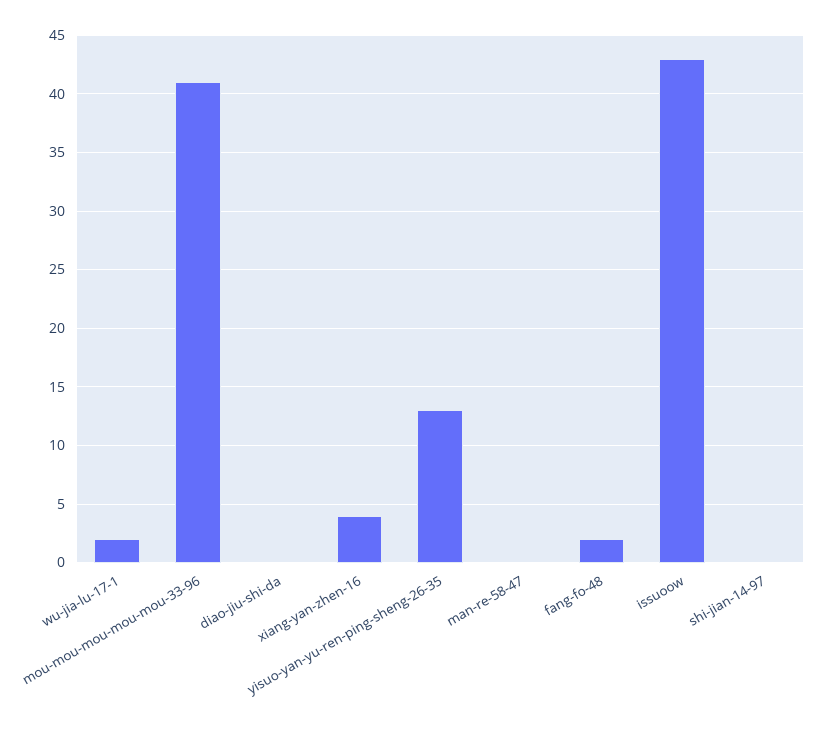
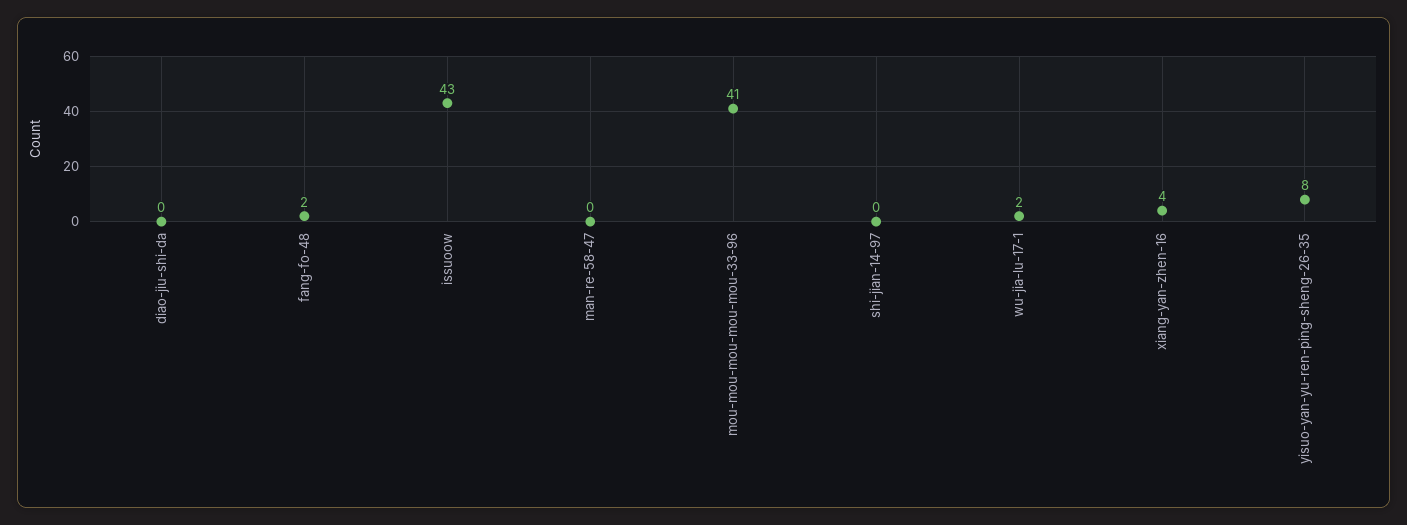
yisuo-yan-yu-ren-ping-sheng-26-35: 13 -> 8

